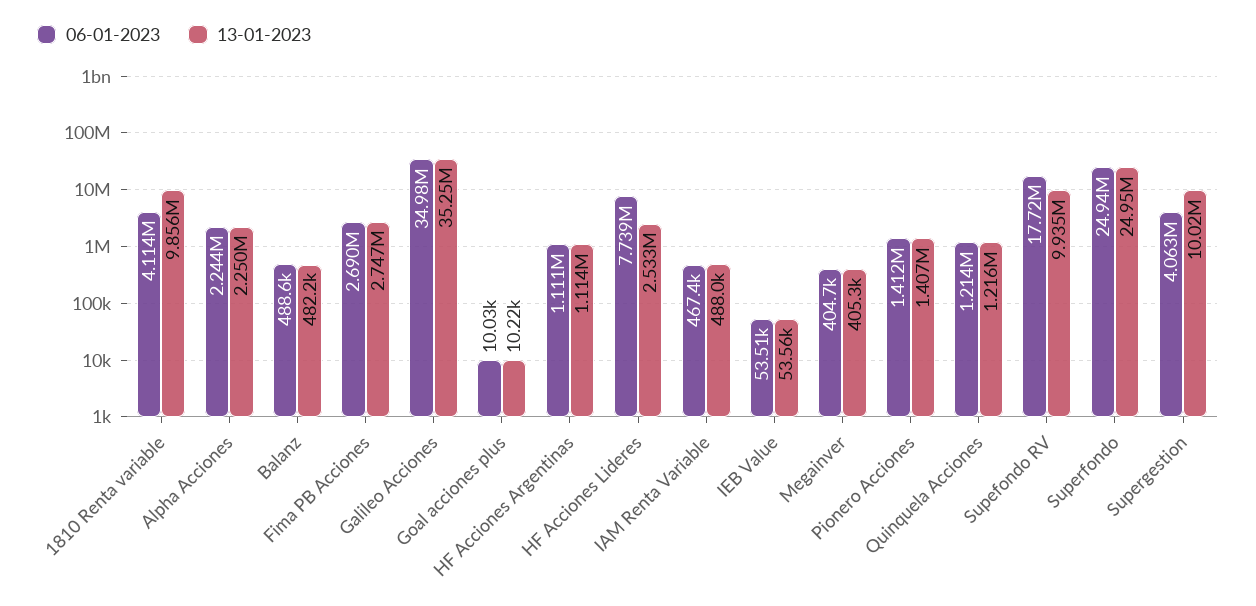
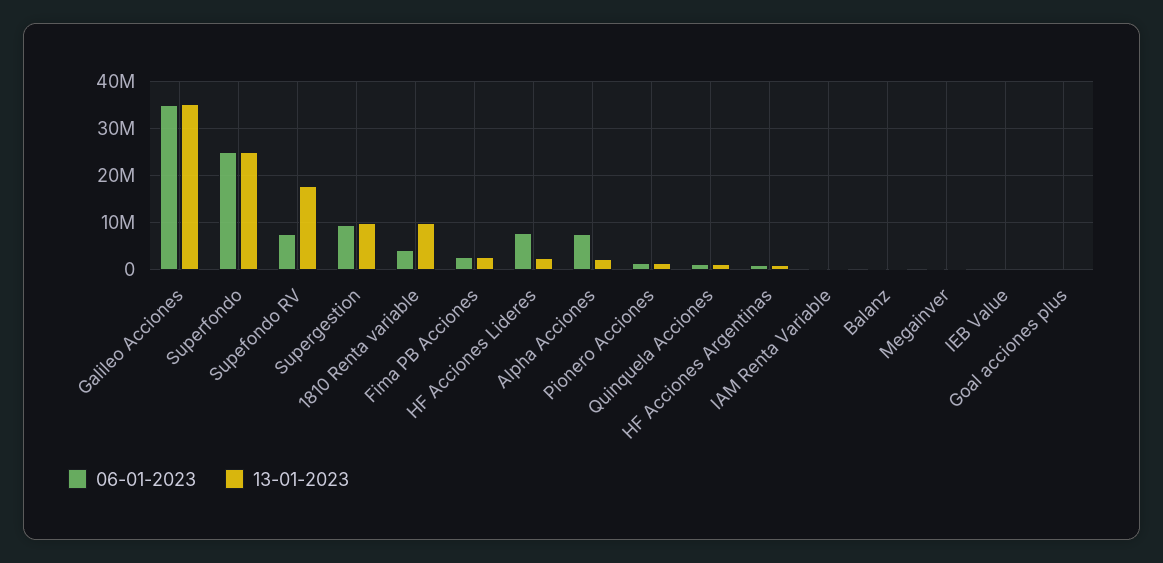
06-01-2023, Alpha Acciones: 2244000 -> 8000000
06-01-2023, Supefondo RV: 17720000 -> 8000000
13-01-2023, Supefondo RV: 9935000 -> 18000000
06-01-2023, Supergestion: 4063000 -> 10000000

